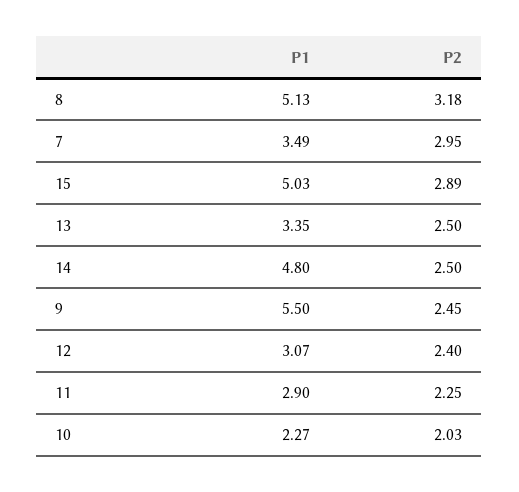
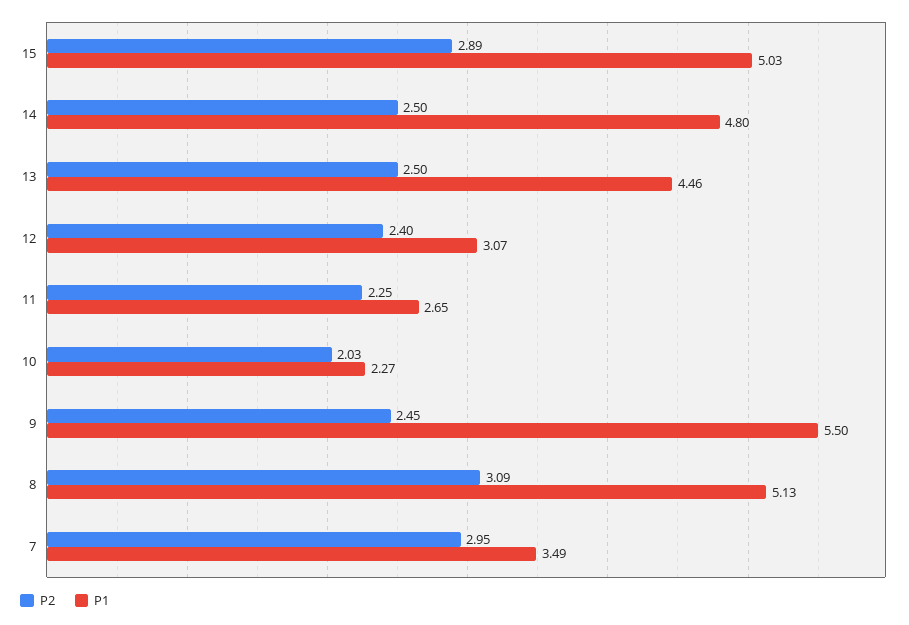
P2, 8: 3.18 -> 3.09
P1, 13: 3.35 -> 4.46
P1, 11: 2.9 -> 2.65

